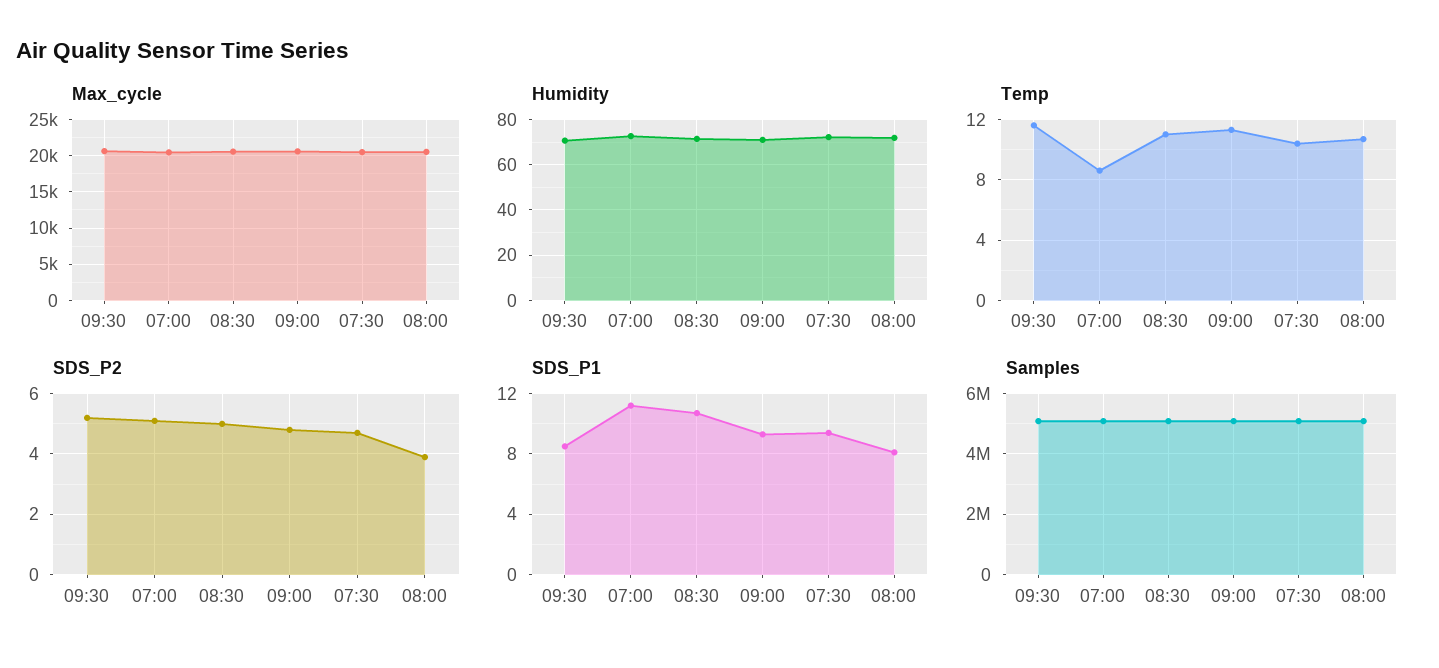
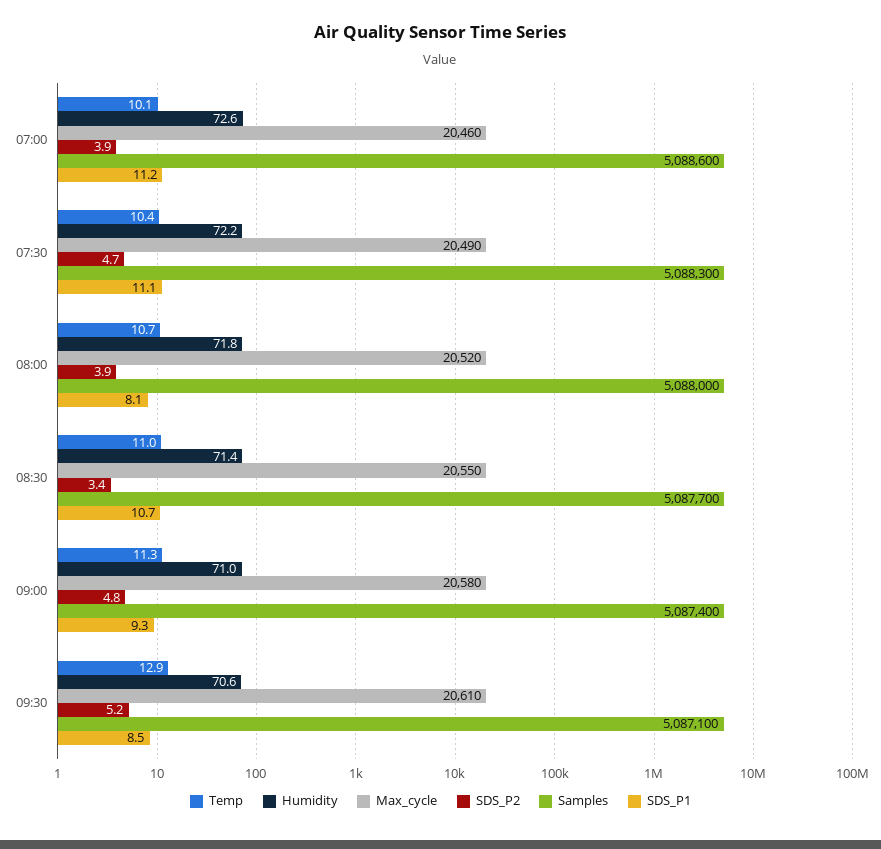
Temp, 09:30: 11.5 -> 12.9
Temp, 07:00: 8.5 -> 10.1
SDS_P2, 07:00: 5 -> 3.9
SDS_P2, 08:30: 5 -> 3.4
SDS_P1, 07:30: 9.5 -> 11.1

